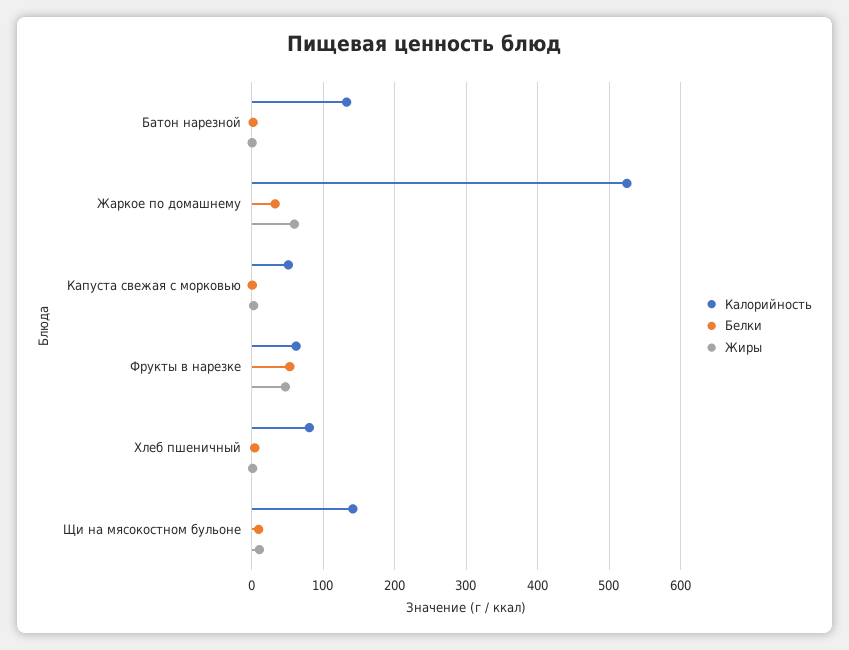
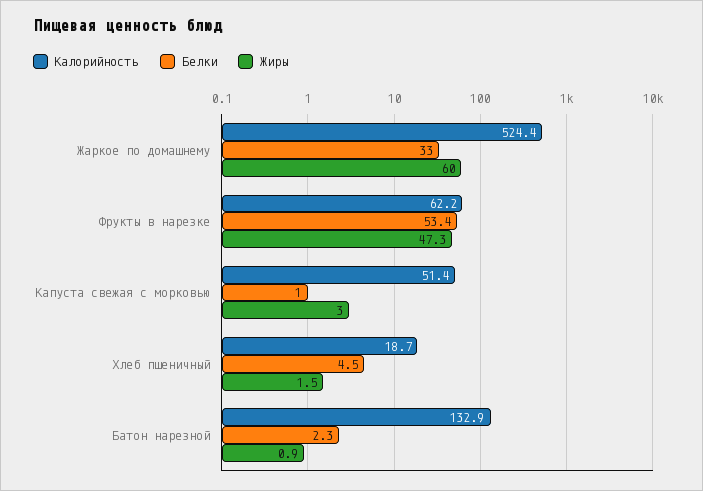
Калорийность, Хлеб пшеничный: 80 -> 18.7
Калорийность, Щи на мясокостном бульоне: 140 -> none
Белки, Щи на мясокостном бульоне: 10 -> none
Жиры, Щи на мясокостном бульоне: 10 -> none

